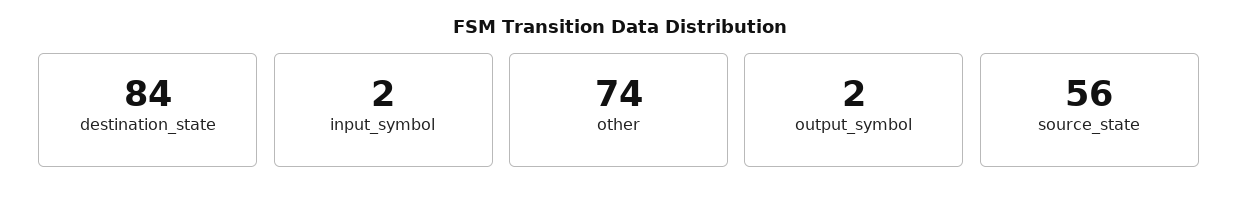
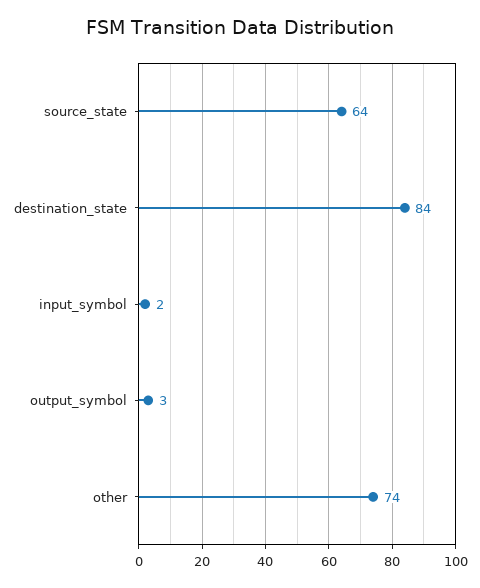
output_symbol: 2 -> 3
source_state: 56 -> 64

